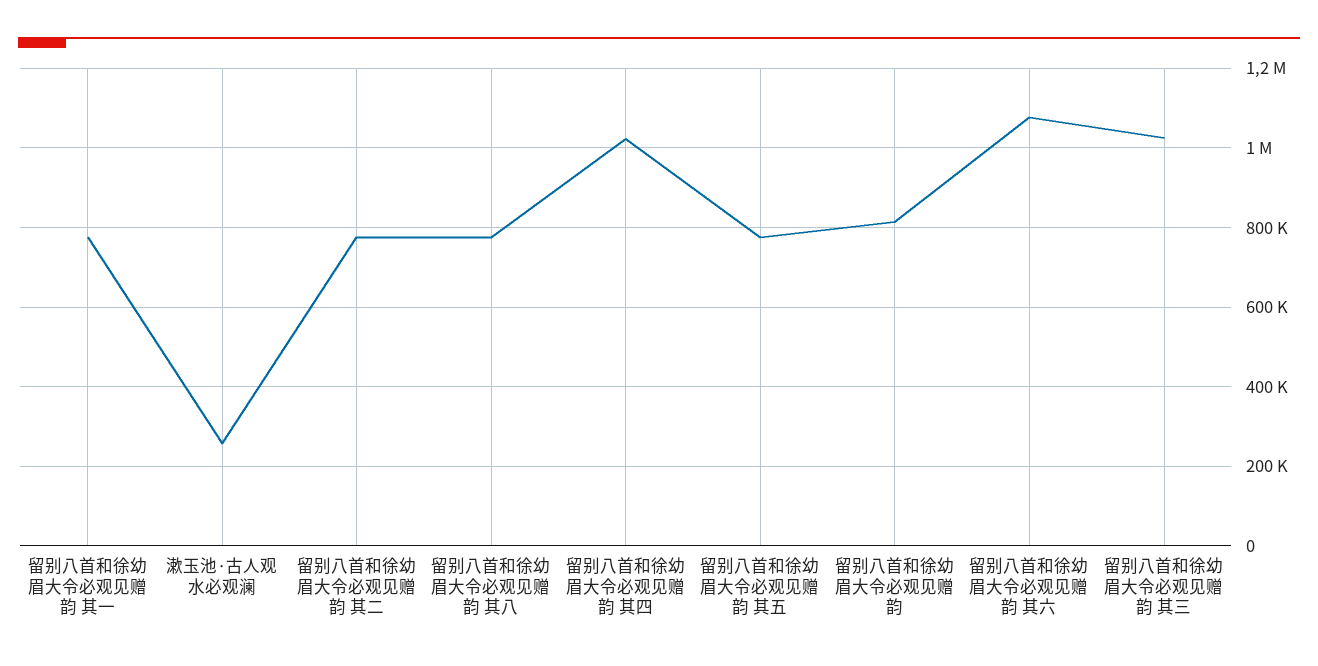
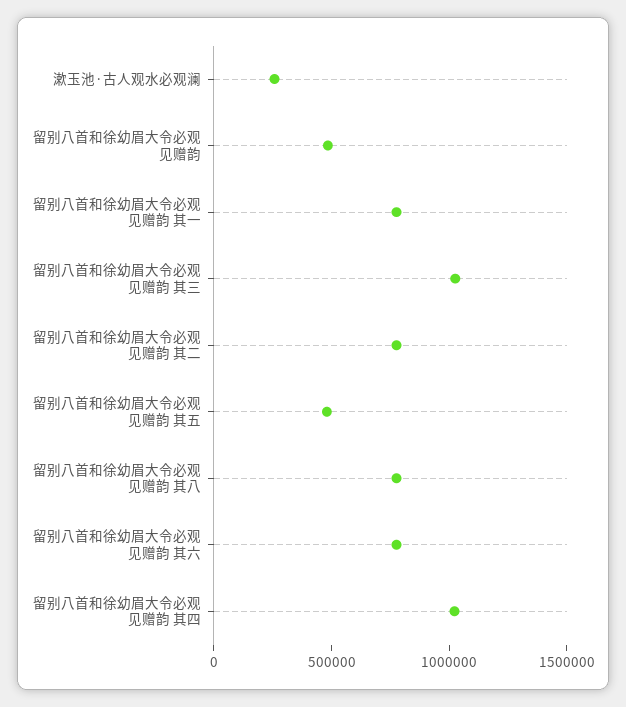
留别八首和徐幼眉大令必观见赠韵 其五: 780000 -> 500000
留别八首和徐幼眉大令必观见赠韵: 820000 -> 500000
留别八首和徐幼眉大令必观见赠韵 其六: 1080000 -> 800000

